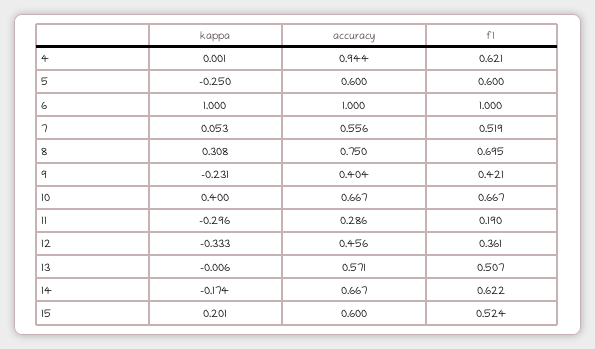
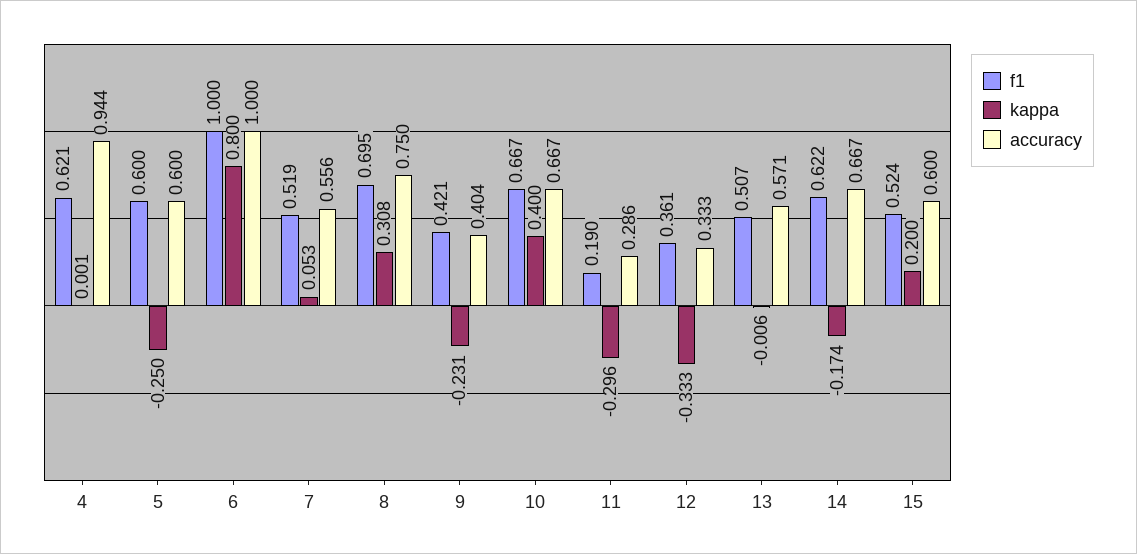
kappa, 6: 1 -> 0.8
accuracy, 12: 0.456 -> 0.333
kappa, 15: 0.201 -> 0.2

